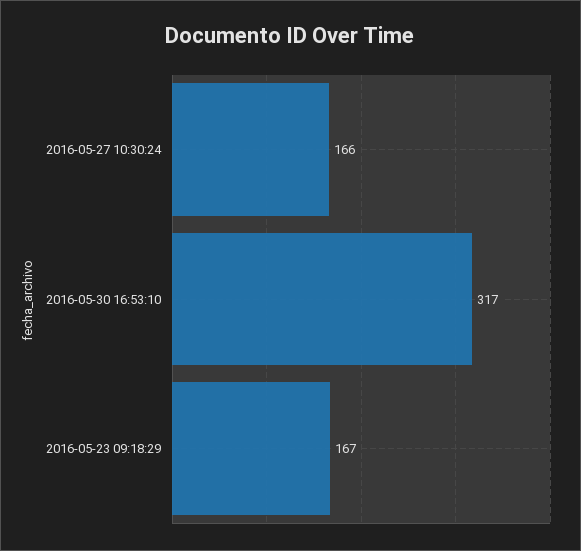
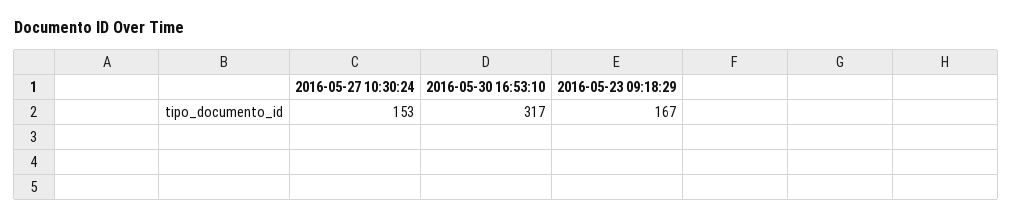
2016-05-27 10:30:24: 166 -> 153

